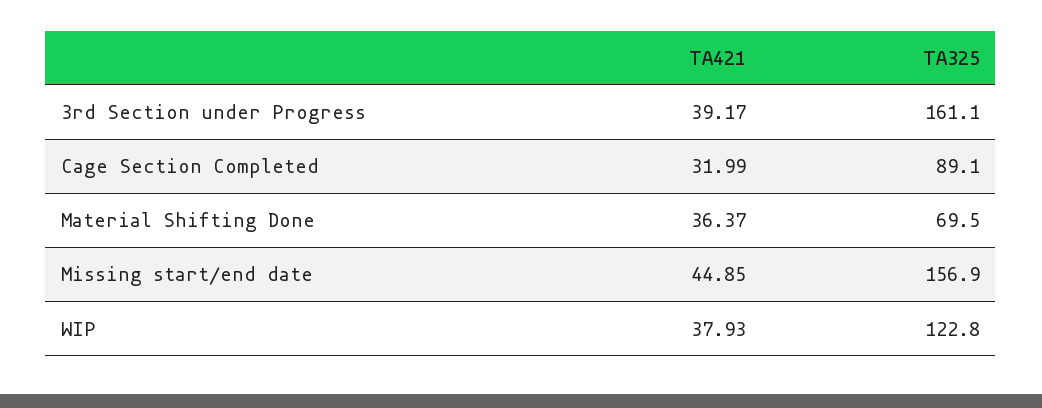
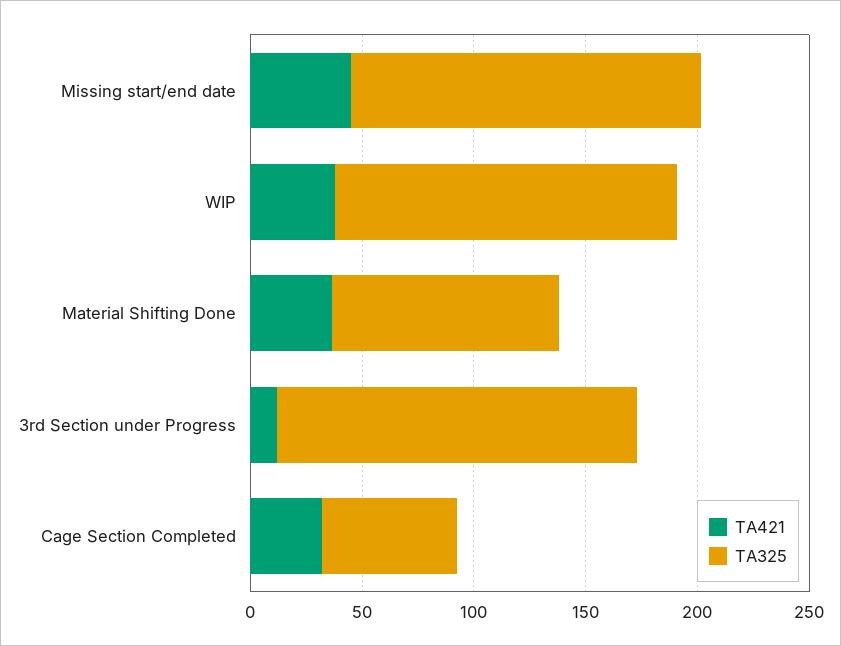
TA421, 3rd Section under Progress: 39.17 -> 10
TA325, Cage Section Completed: 89.1 -> 60
TA325, Material Shifting Done: 69.5 -> 100
TA325, WIP: 122.8 -> 150

